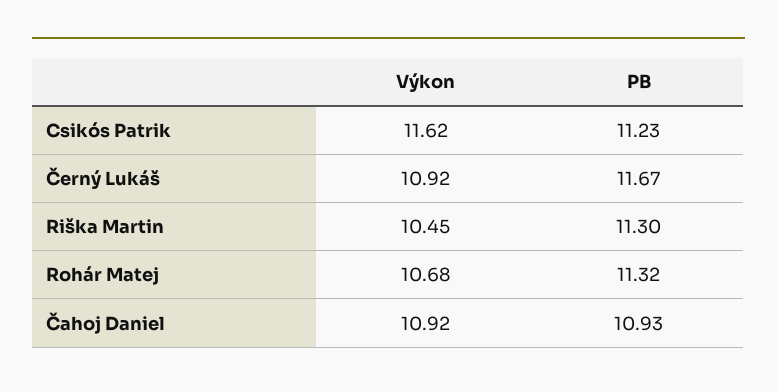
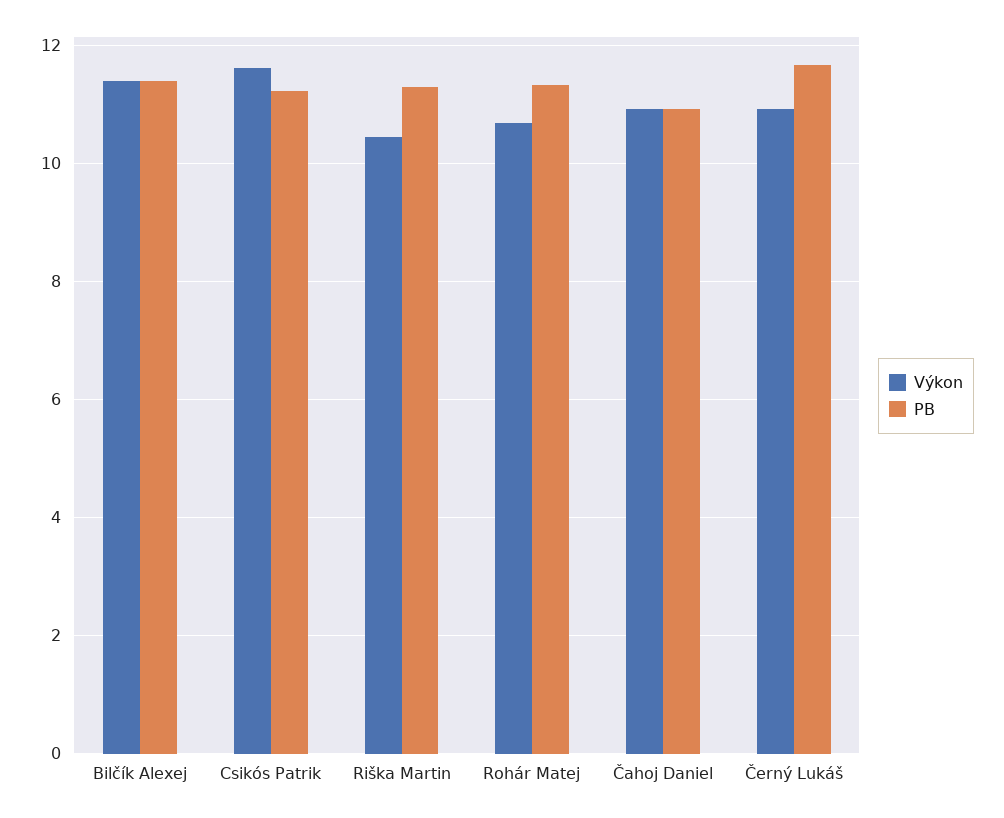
Výkon, Bilčík Alexej: none -> 11.4
PB, Bilčík Alexej: none -> 11.4

